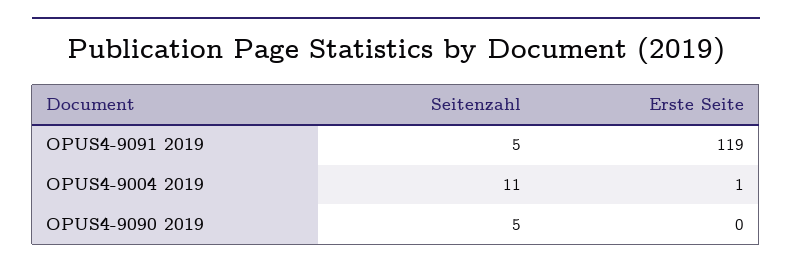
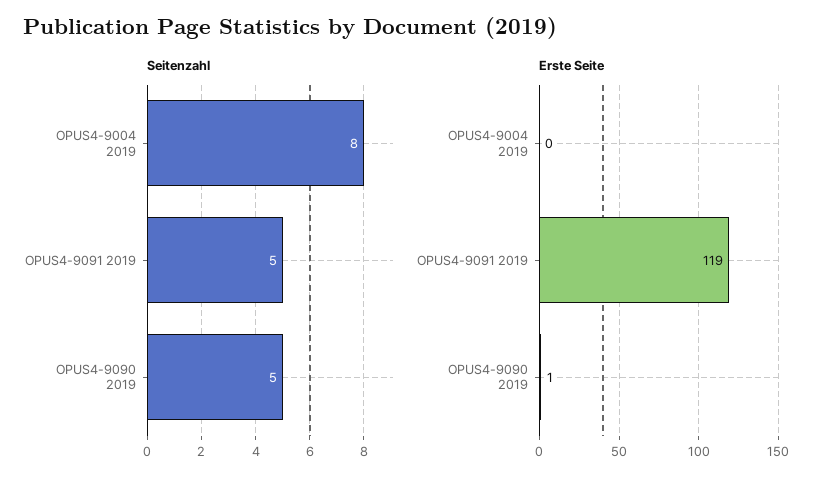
Seitenzahl, OPUS4-9004 2019: 11 -> 8
Erste Seite, OPUS4-9004 2019: 1 -> 0
Erste Seite, OPUS4-9090 2019: 0 -> 1

